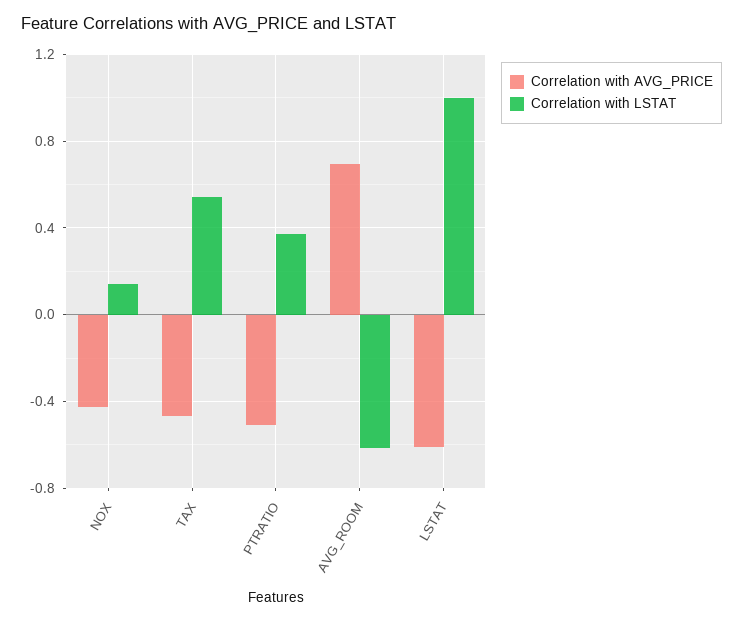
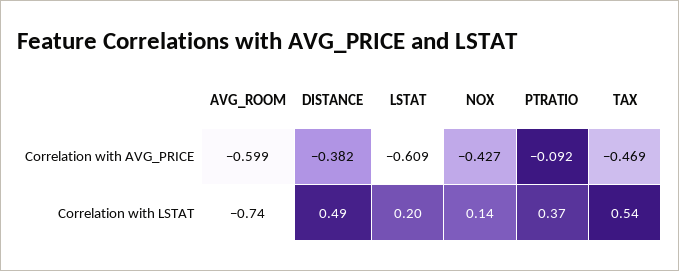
Correlation with AVG_PRICE, PTRATIO: -0.5 -> -0.092
Correlation with AVG_PRICE, AVG_ROOM: 0.7 -> -0.599
Correlation with LSTAT, AVG_ROOM: -0.6 -> -0.74
Correlation with LSTAT, LSTAT: 1 -> 0.2
Correlation with AVG_PRICE, DISTANCE: none -> -0.382
Correlation with LSTAT, DISTANCE: none -> 0.49

